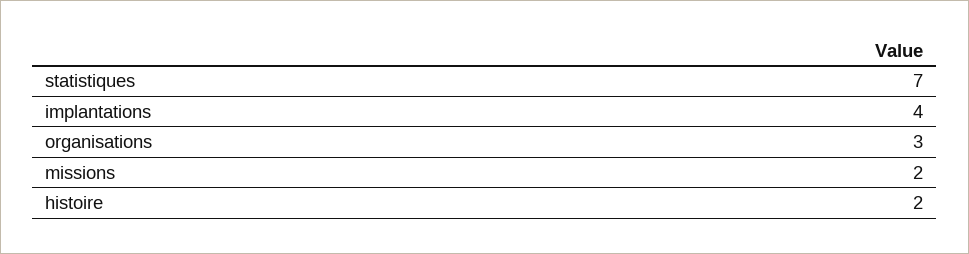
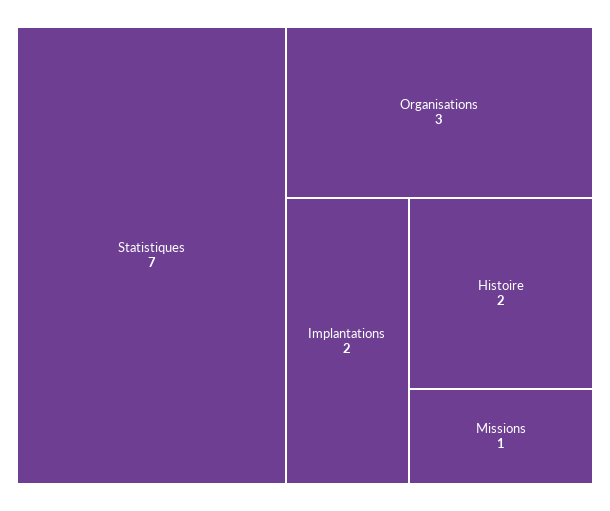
implantations: 4 -> 2
missions: 2 -> 1

